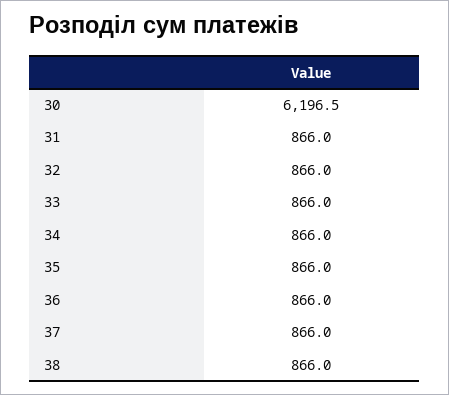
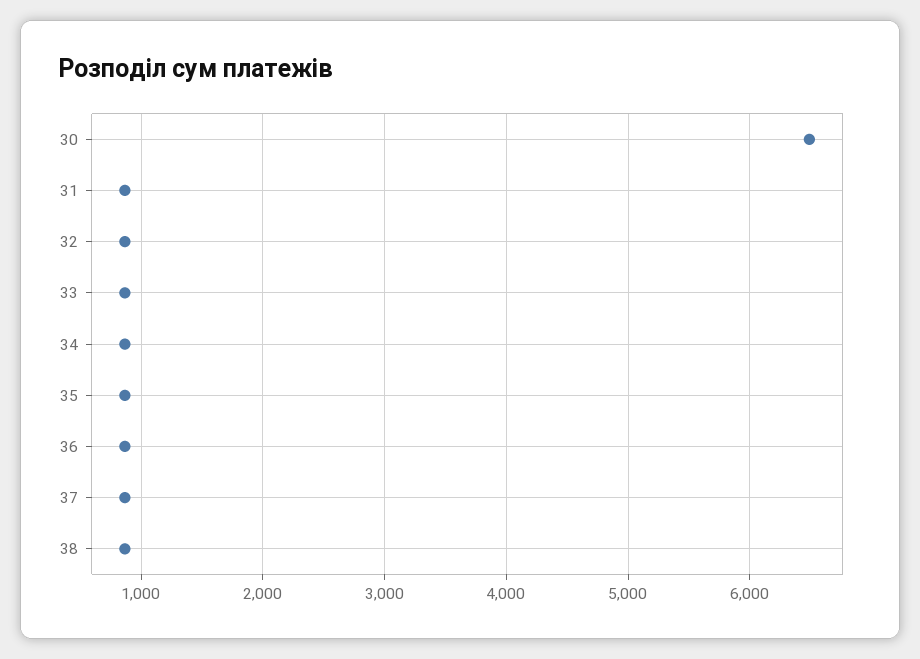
30: 6196.5 -> 6500

